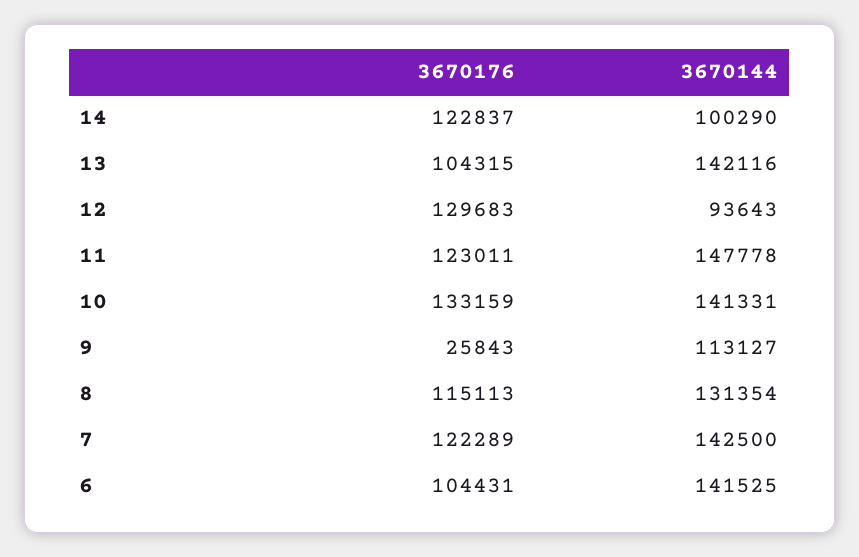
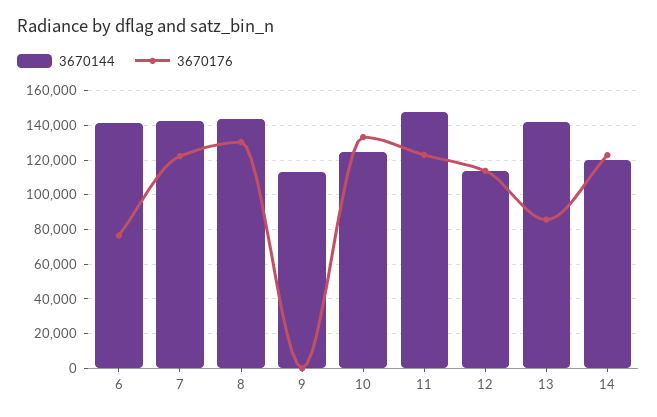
3670144, 14: 100290 -> 120000
3670176, 13: 104315 -> 85000
3670176, 12: 129683 -> 115000
3670144, 12: 93643 -> 115000
3670144, 10: 141331 -> 125000
3670176, 9: 25843 -> 0
3670176, 8: 115113 -> 130000
3670144, 8: 131354 -> 145000
3670176, 6: 104431 -> 75000

